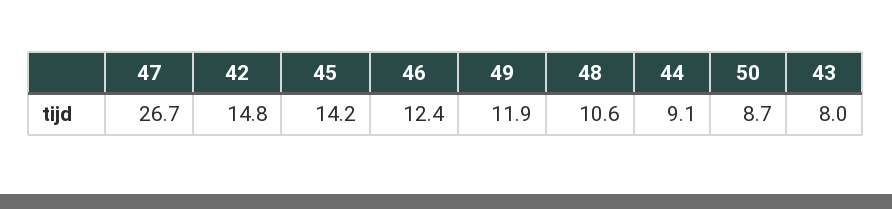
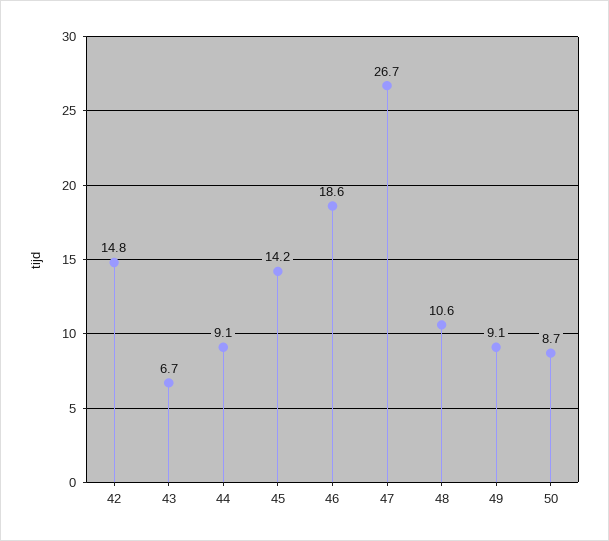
46: 12.4 -> 18.6
49: 11.9 -> 9.1
43: 8 -> 6.7

